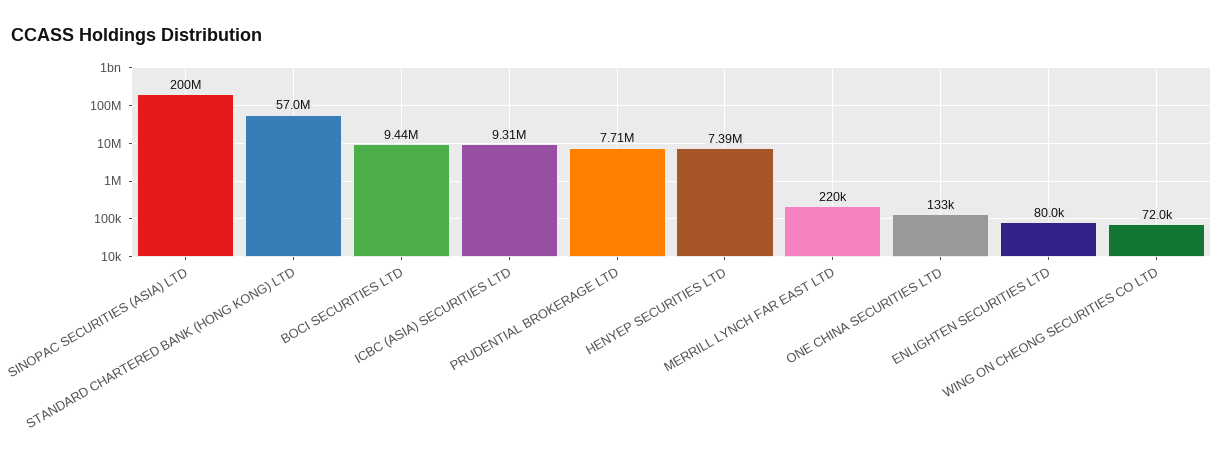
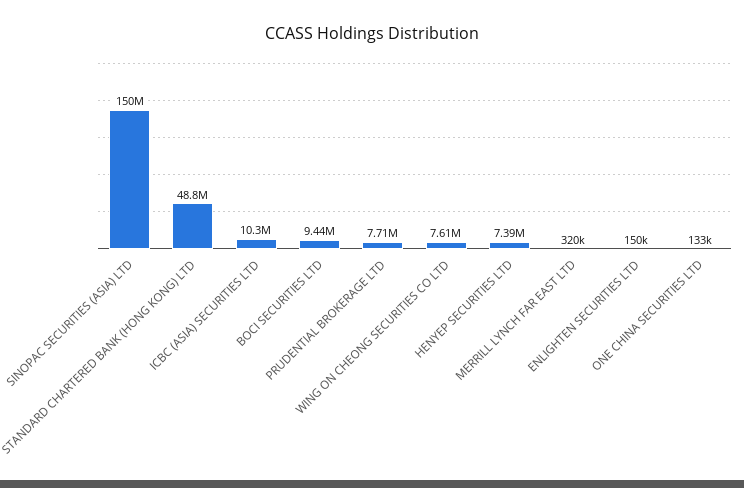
SINOPAC SECURITIES (ASIA) LTD: 200000000 -> 150000000
STANDARD CHARTERED BANK (HONG KONG) LTD: 57000000 -> 48800000
ICBC (ASIA) SECURITIES LTD: 9310000 -> 10300000
MERRILL LYNCH FAR EAST LTD: 220000 -> 320000
ENLIGHTEN SECURITIES LTD: 80000 -> 150000
WING ON CHEONG SECURITIES CO LTD: 72000 -> 7610000

